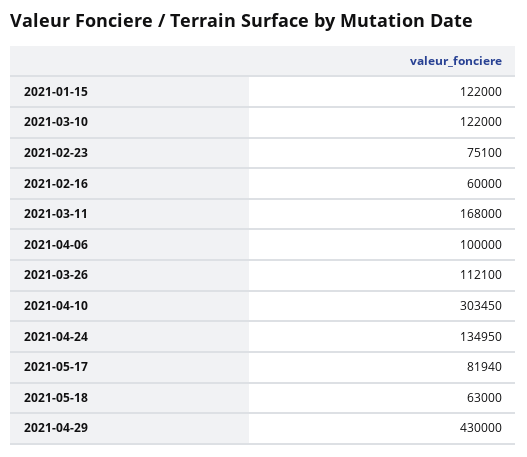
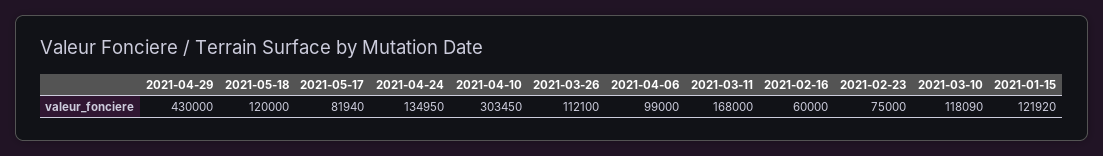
2021-01-15: 122000 -> 121920
2021-03-10: 122000 -> 118090
2021-02-23: 75100 -> 75000
2021-04-06: 100000 -> 99000
2021-05-18: 63000 -> 120000

